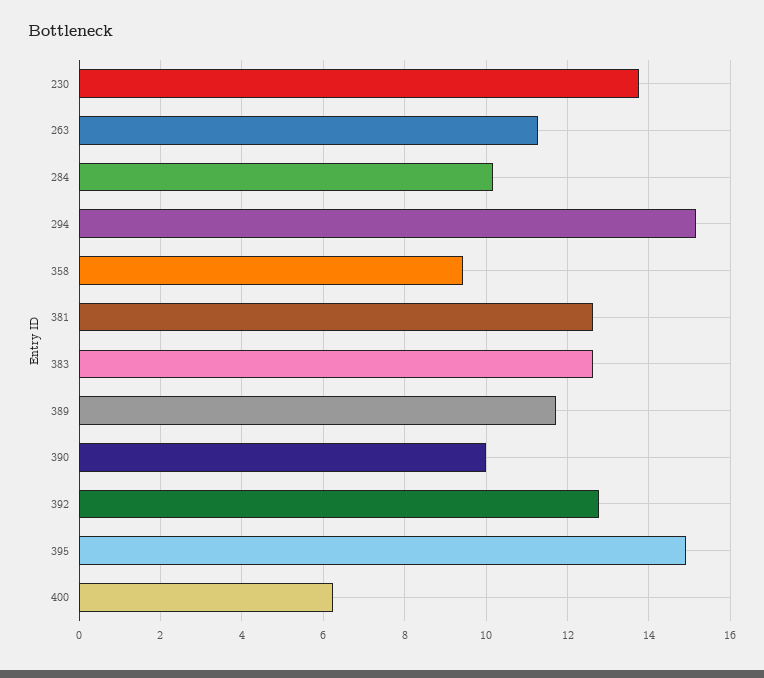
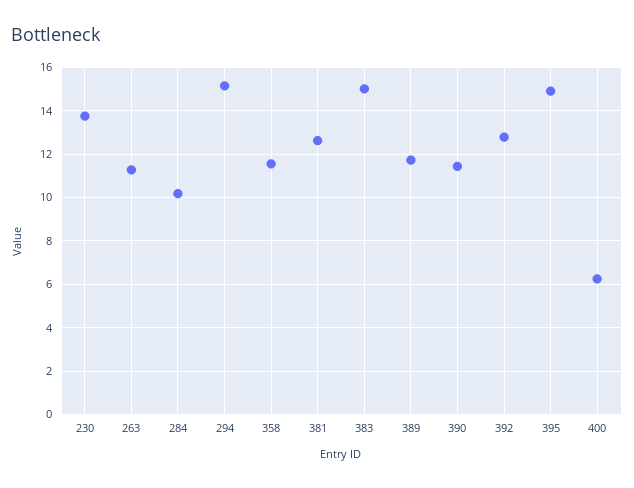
358: 9.4 -> 11.5
383: 12.6 -> 15
390: 10 -> 11.5

